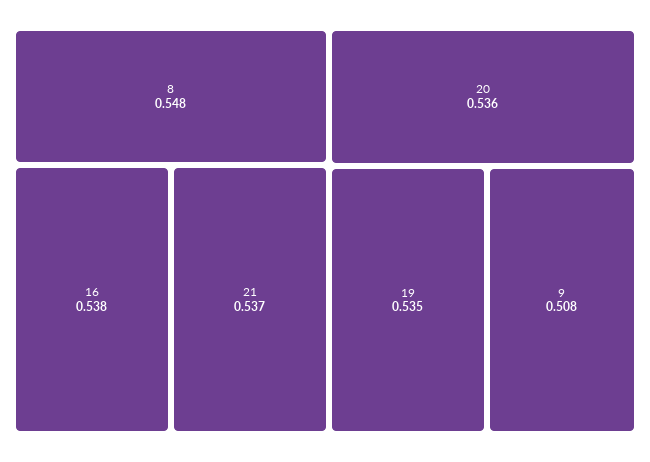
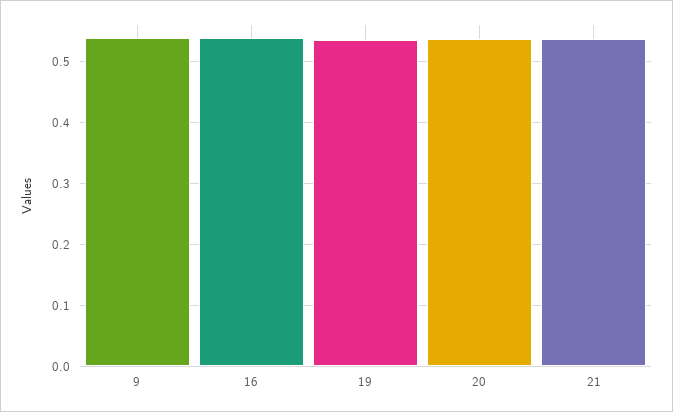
8: 0.548 -> none
9: 0.508 -> 0.54

